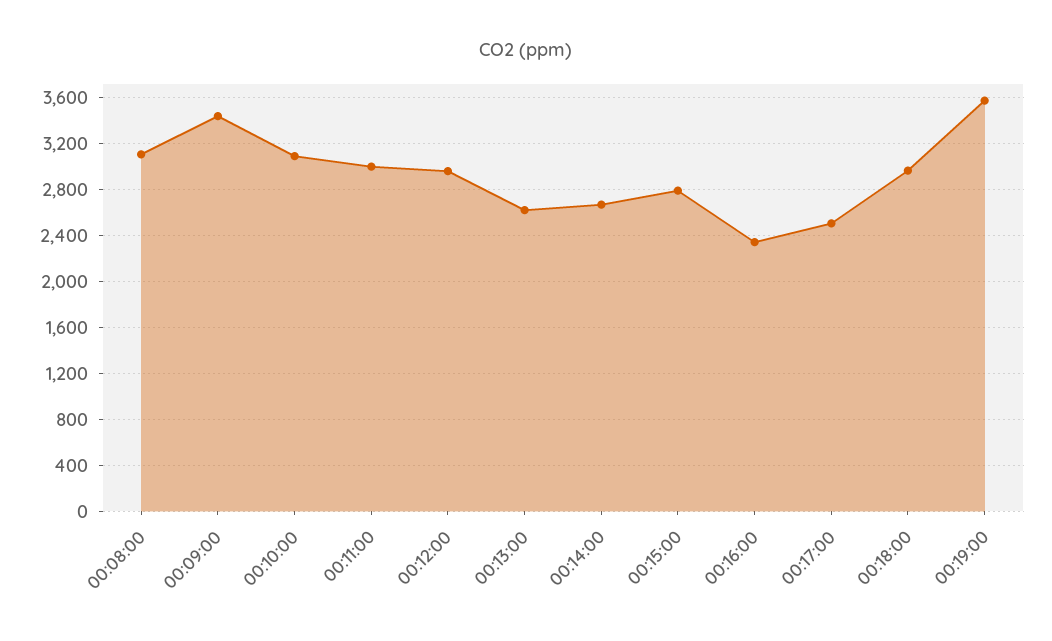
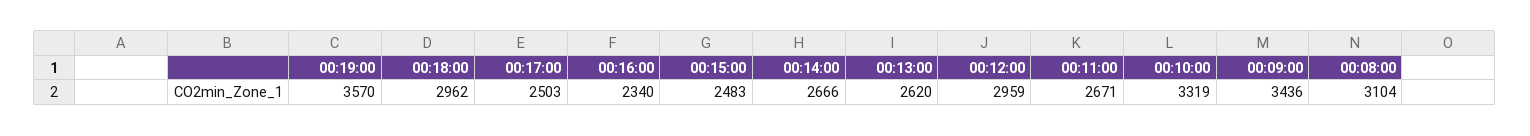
00:10:00: 3100 -> 3319
00:11:00: 3000 -> 2671
00:15:00: 2800 -> 2483

